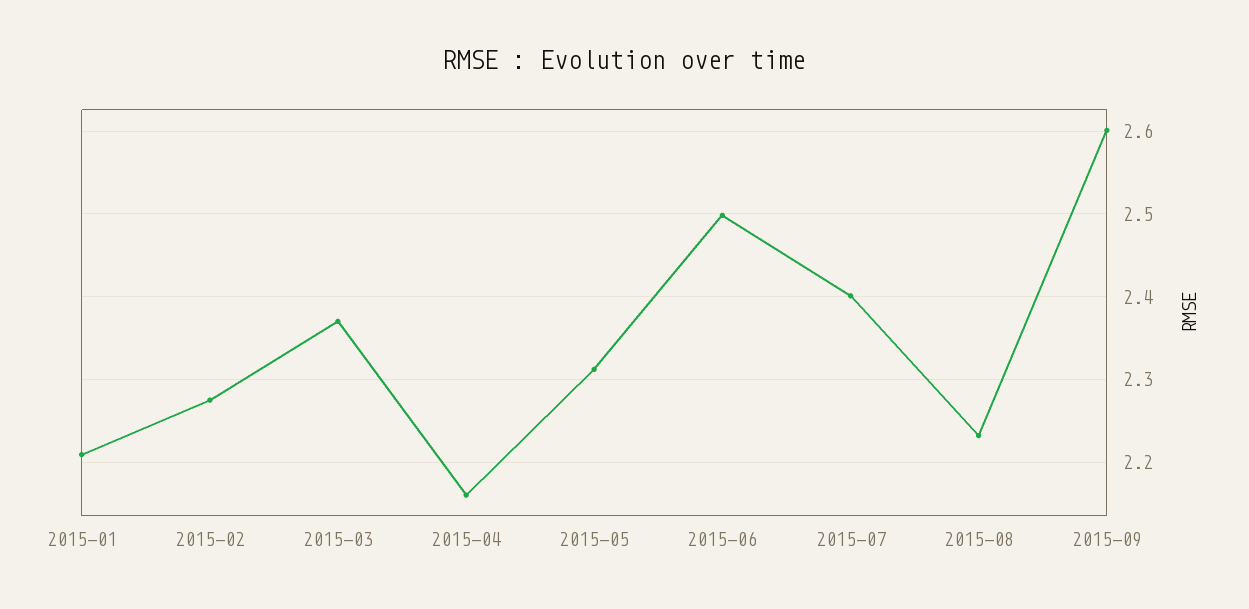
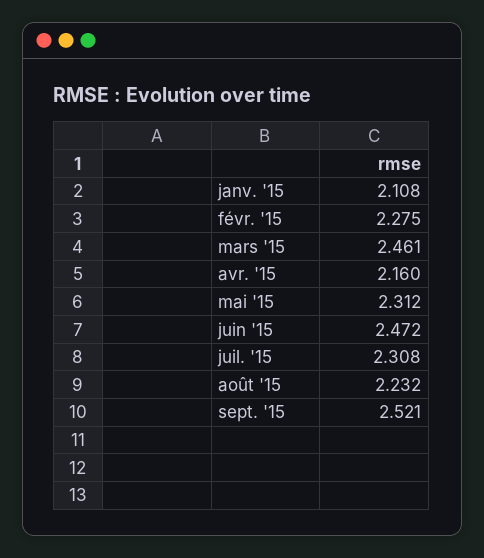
2015-01: 2.21 -> 2.108
2015-03: 2.37 -> 2.461
2015-06: 2.5 -> 2.472
2015-07: 2.4 -> 2.308
2015-09: 2.6 -> 2.521

